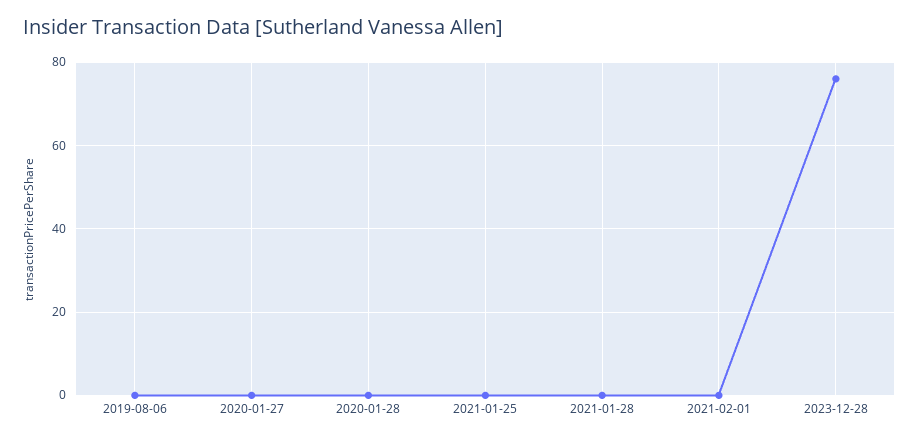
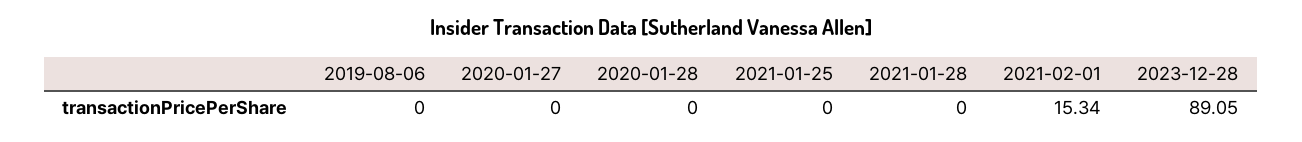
2021-02-01: 0 -> 15.34
2023-12-28: 76 -> 89.05

